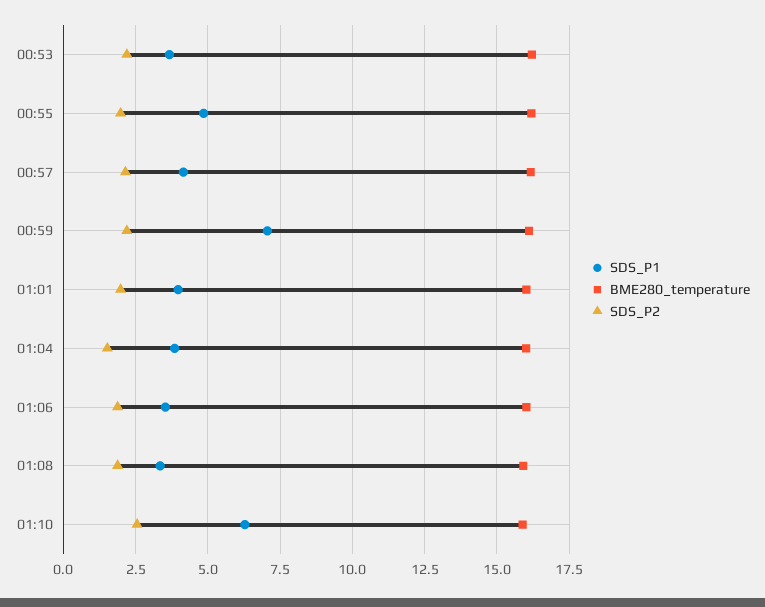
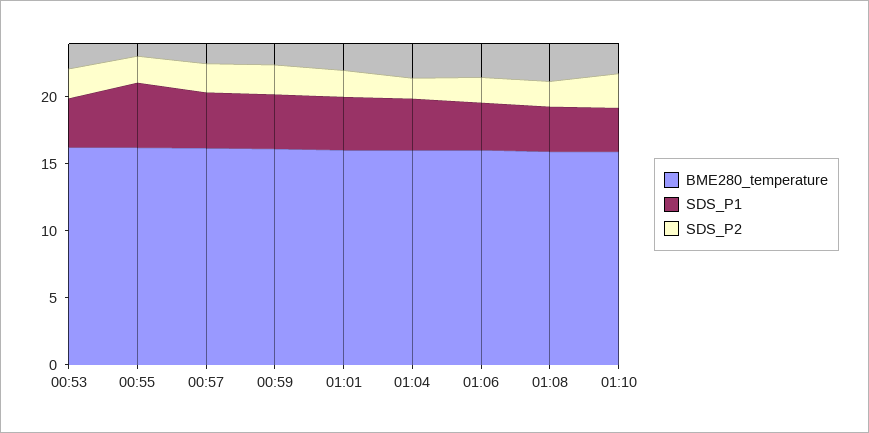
SDS_P1, 00:59: 7 -> 4
SDS_P1, 01:10: 6.25 -> 3

